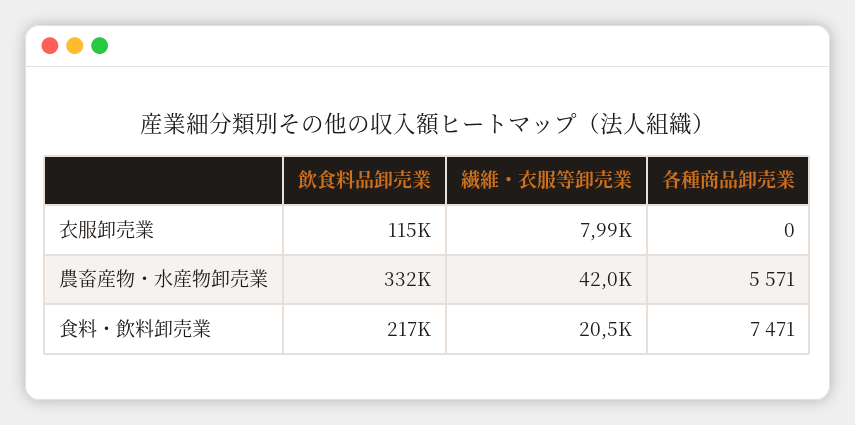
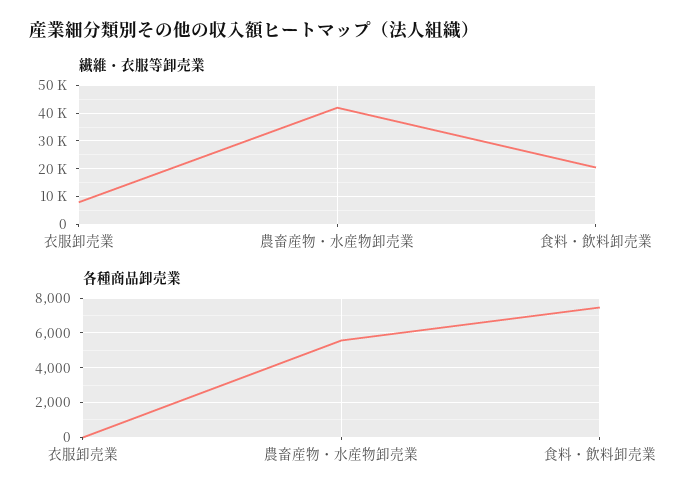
飲食料品卸売業, 衣服卸売業: 115000 -> none
飲食料品卸売業, 農畜産物・水産物卸売業: 332000 -> none
飲食料品卸売業, 食料・飲料卸売業: 217000 -> none

